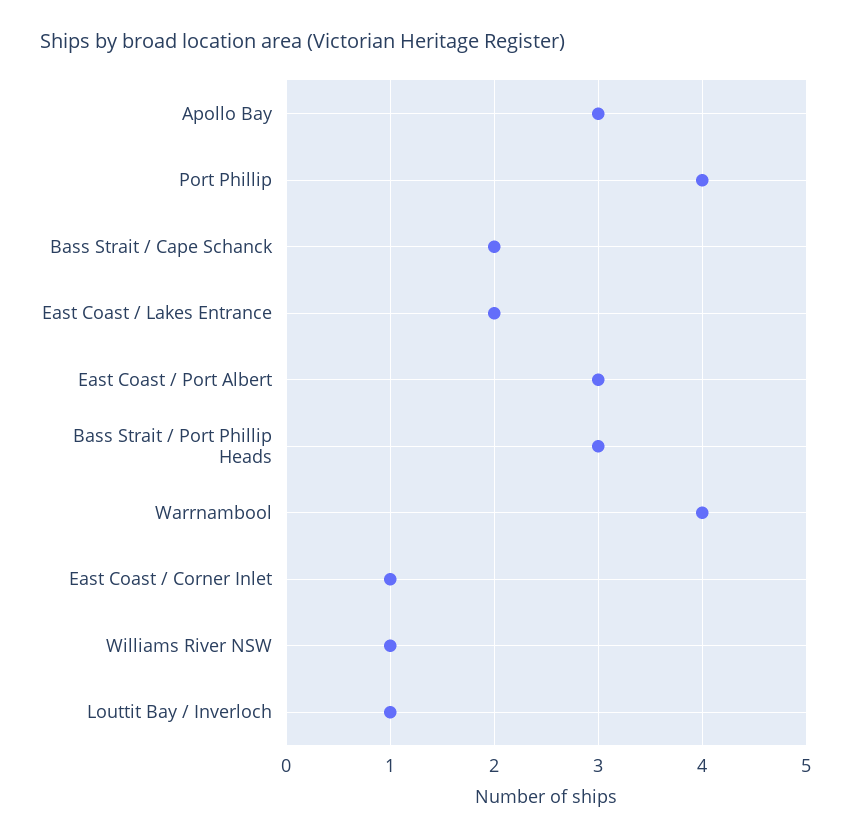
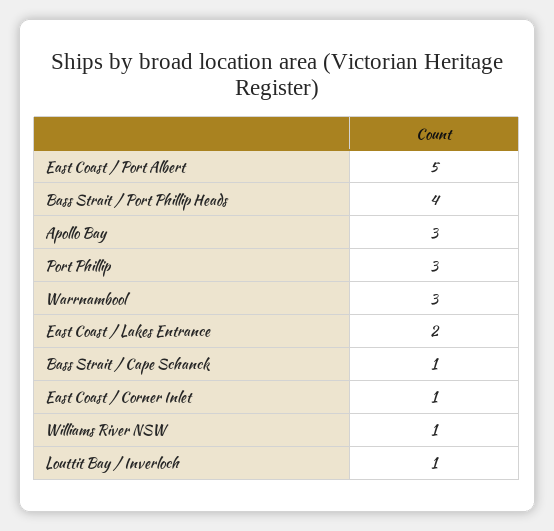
Port Phillip: 4 -> 3
Bass Strait / Cape Schanck: 2 -> 1
East Coast / Port Albert: 3 -> 5
Bass Strait / Port Phillip Heads: 3 -> 4
Warrnambool: 4 -> 3

